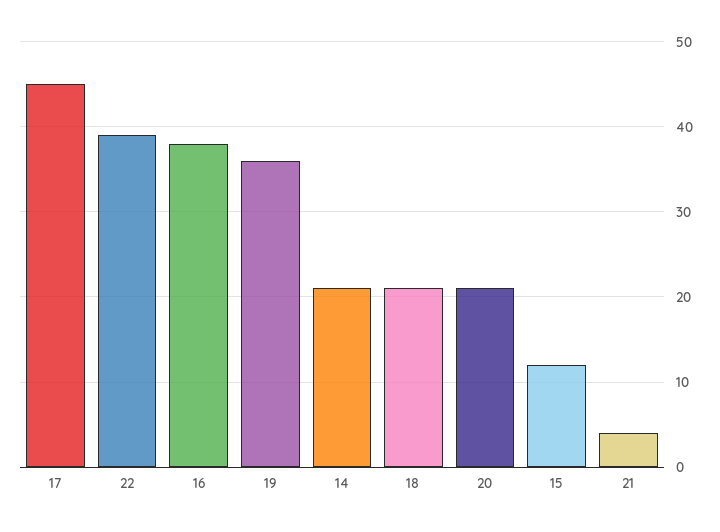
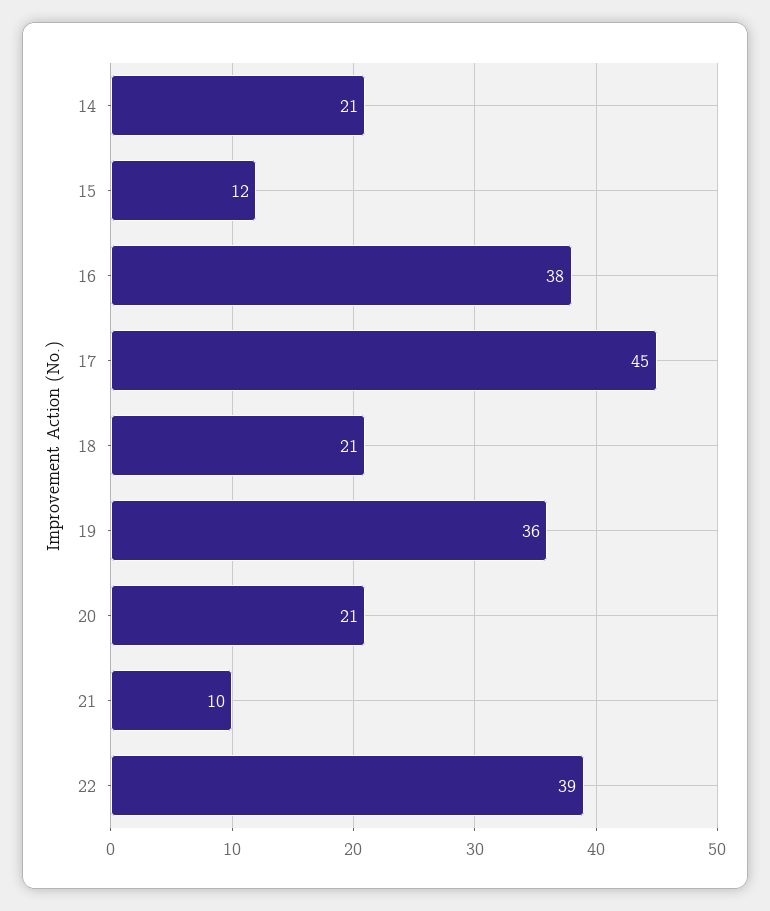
21: 4 -> 10

